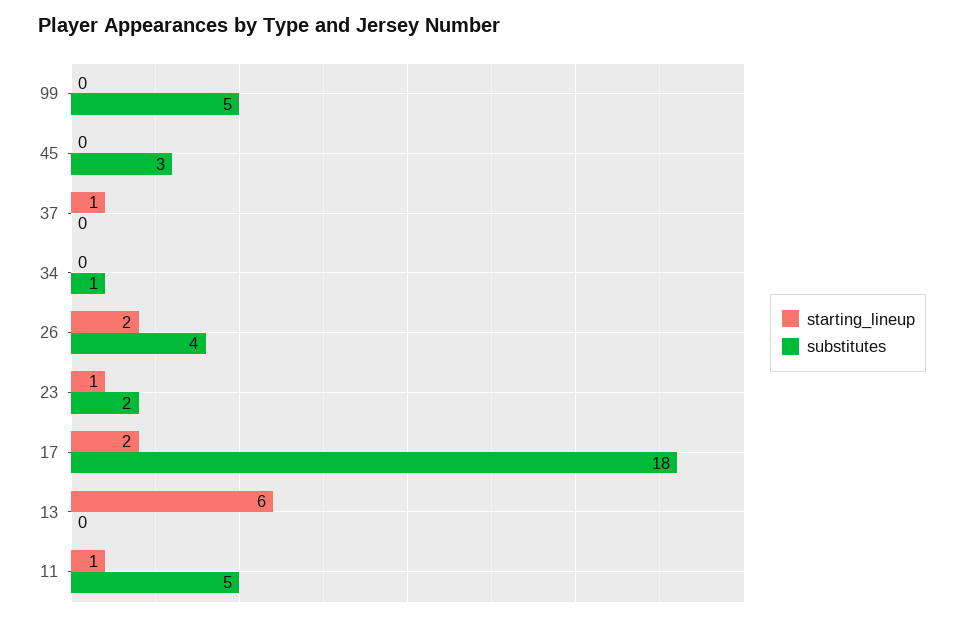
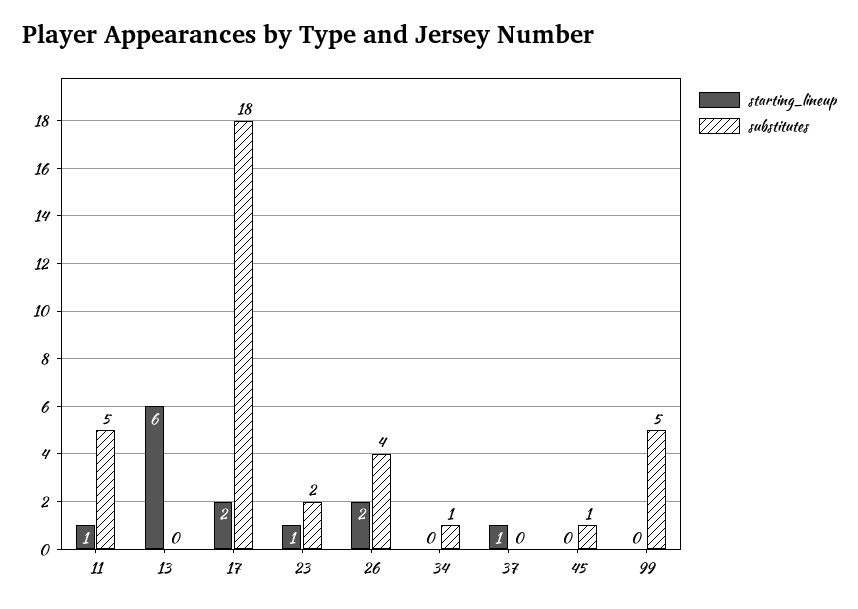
substitutes, 45: 3 -> 1

